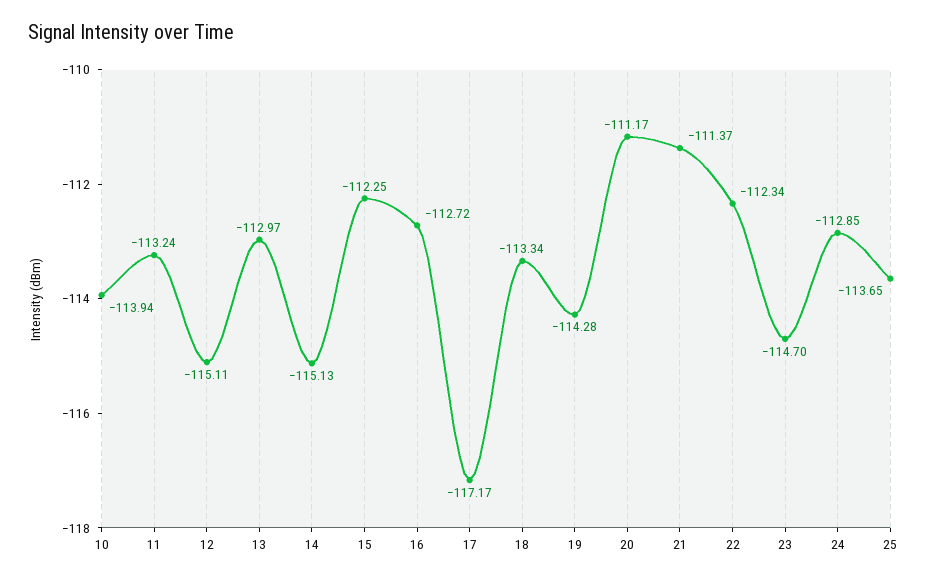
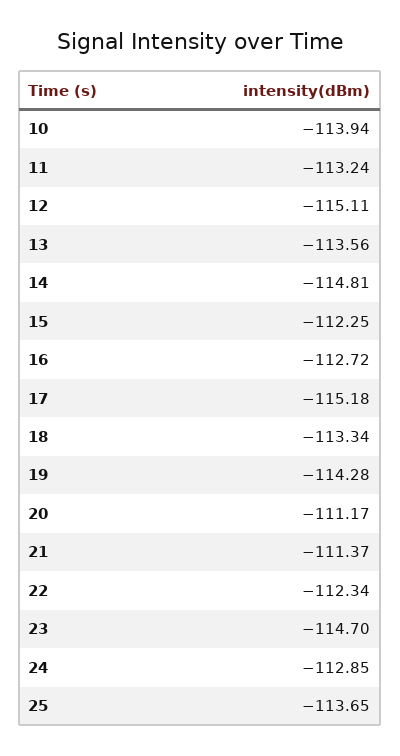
13: -112.97 -> -113.56
14: -115.13 -> -114.81
17: -117.17 -> -115.18

